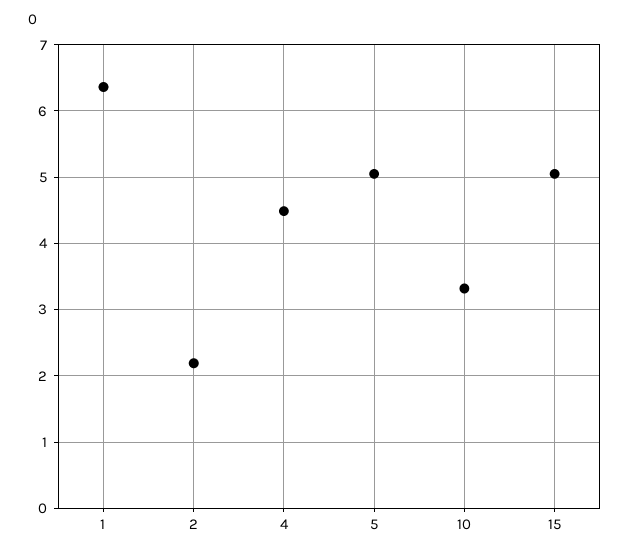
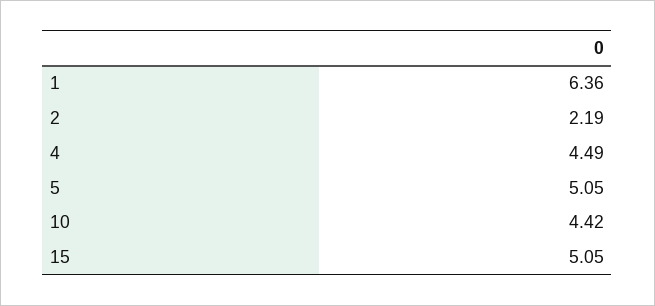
10: 3.3 -> 4.42

